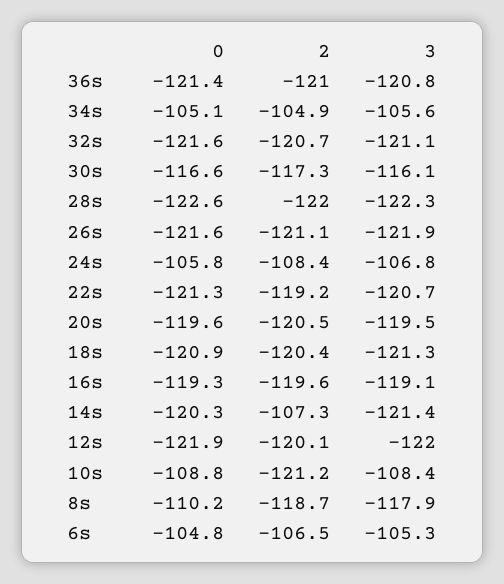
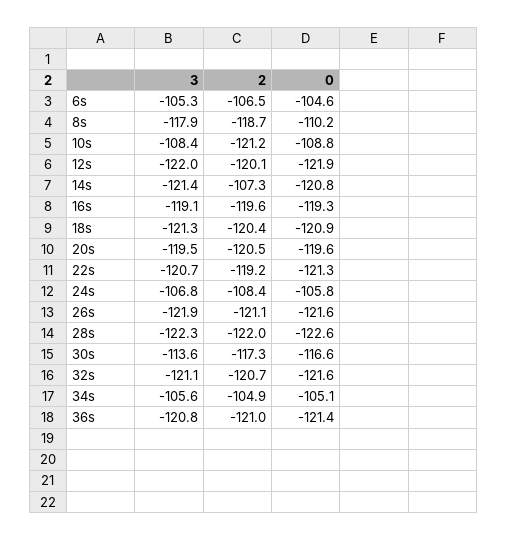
3, 30s: -116.1 -> -113.6
0, 14s: -120.3 -> -120.8
0, 6s: -104.8 -> -104.6

